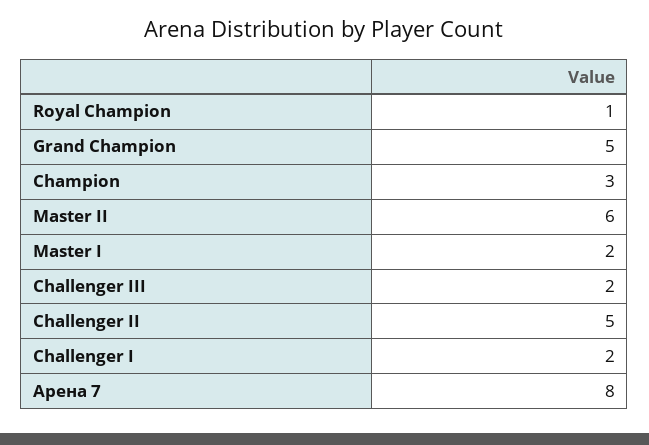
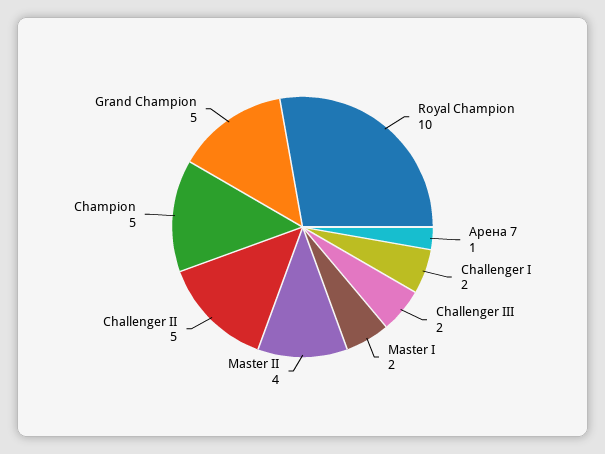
Royal Champion: 1 -> 10
Champion: 3 -> 5
Master II: 6 -> 4
Арена 7: 8 -> 1

